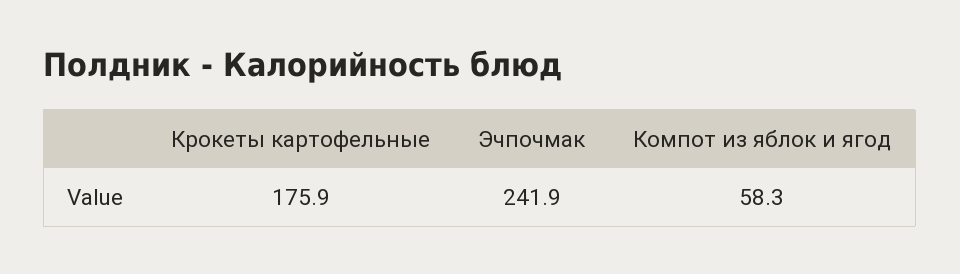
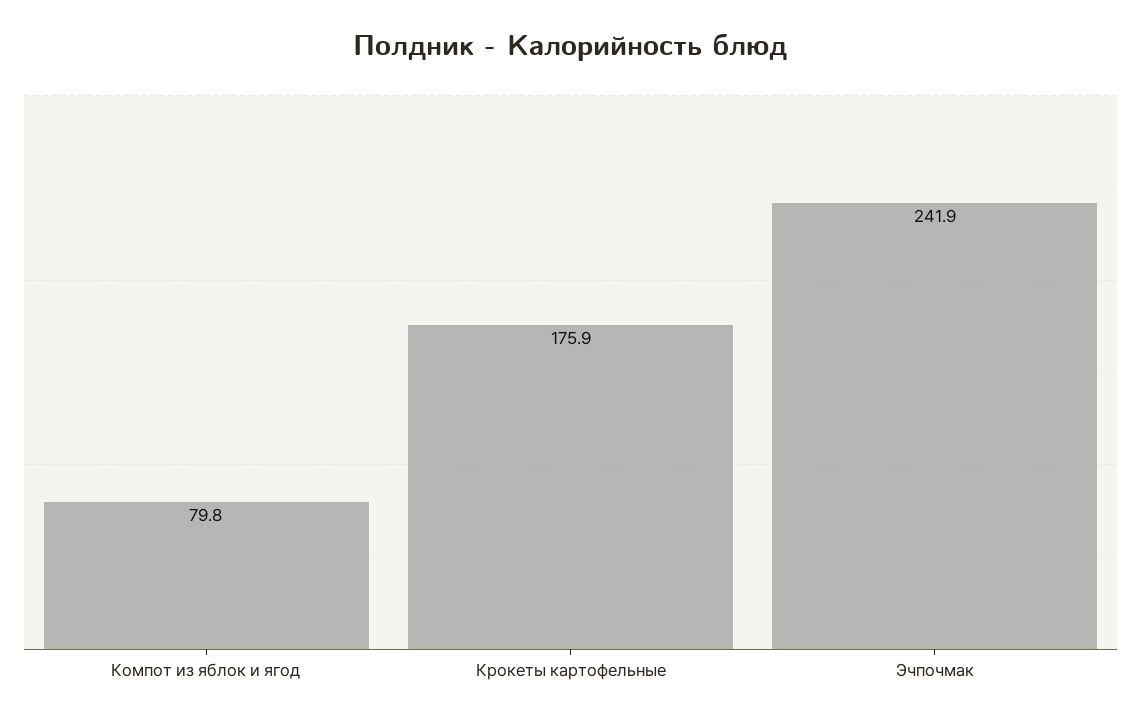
Компот из яблок и ягод: 58.3 -> 79.8

